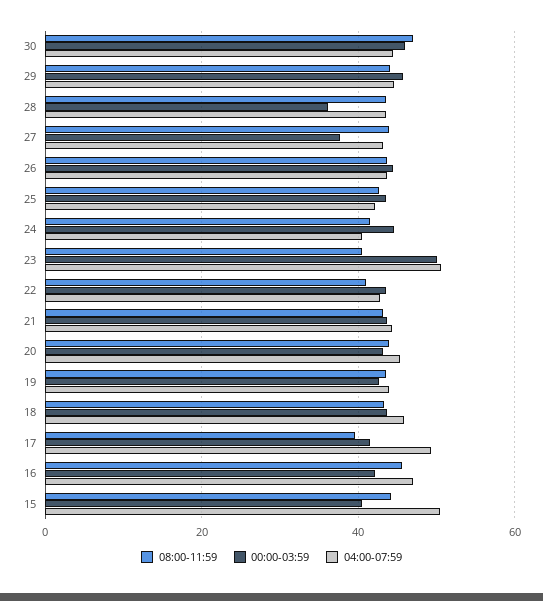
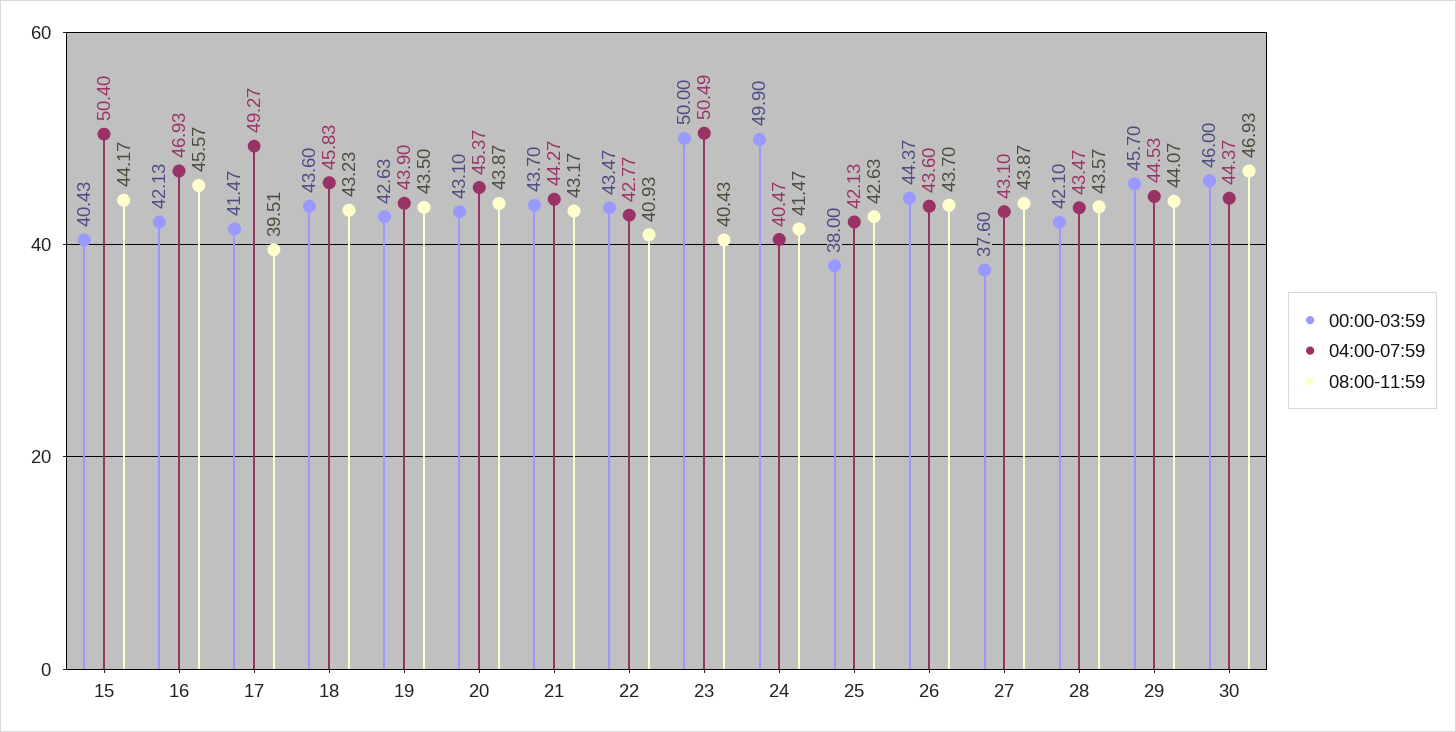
00:00-03:59, 28: 36 -> 42.1
00:00-03:59, 25: 44 -> 38
00:00-03:59, 24: 44 -> 49.9

